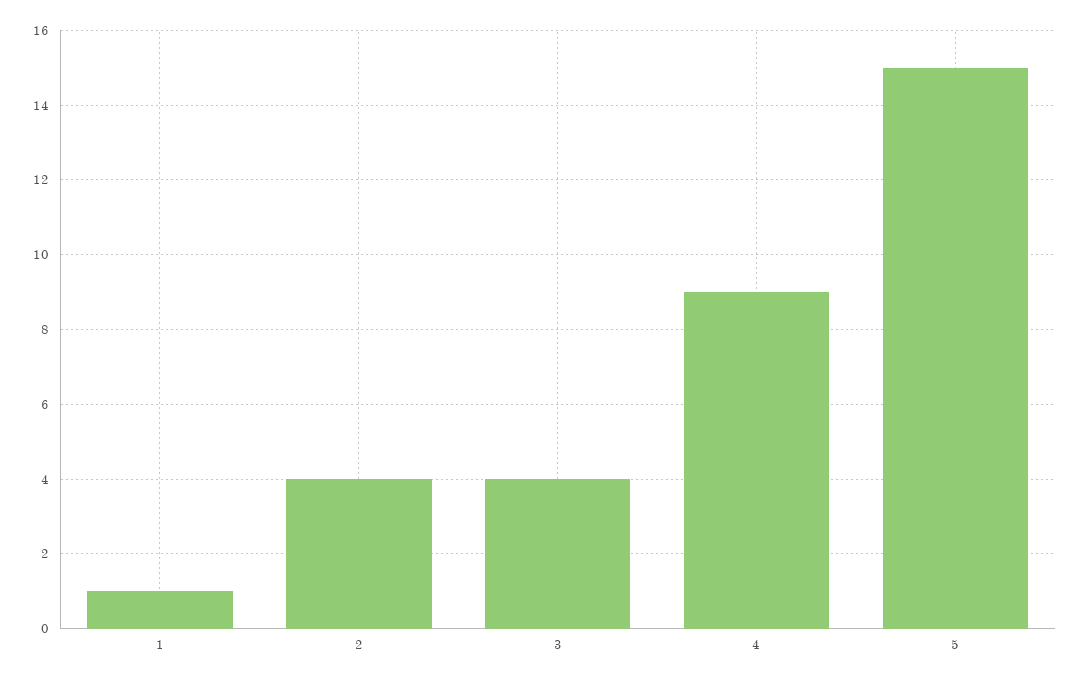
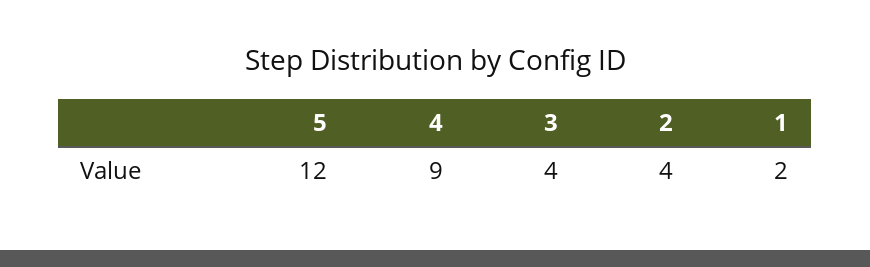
1: 1 -> 2
5: 15 -> 12

